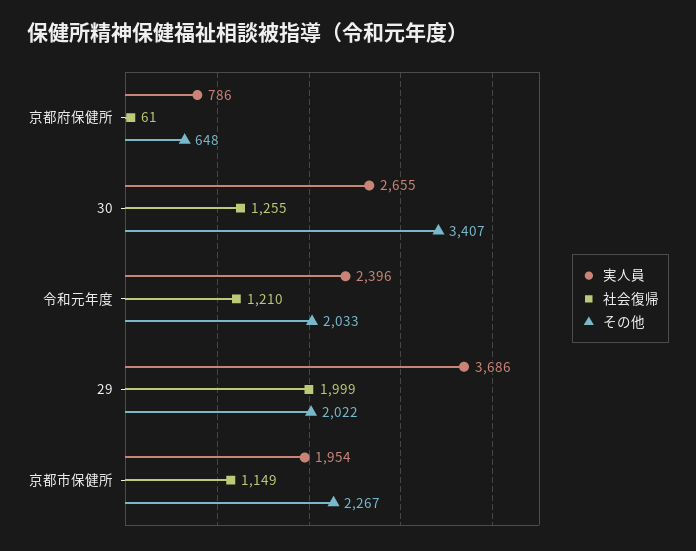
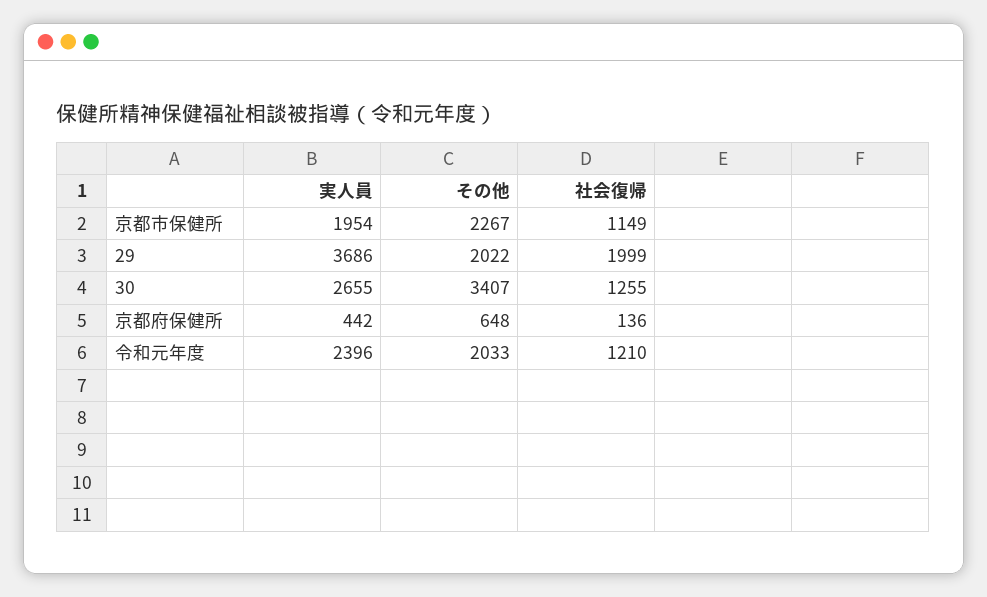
実人員, 京都府保健所: 786 -> 442
社会復帰, 京都府保健所: 61 -> 136

